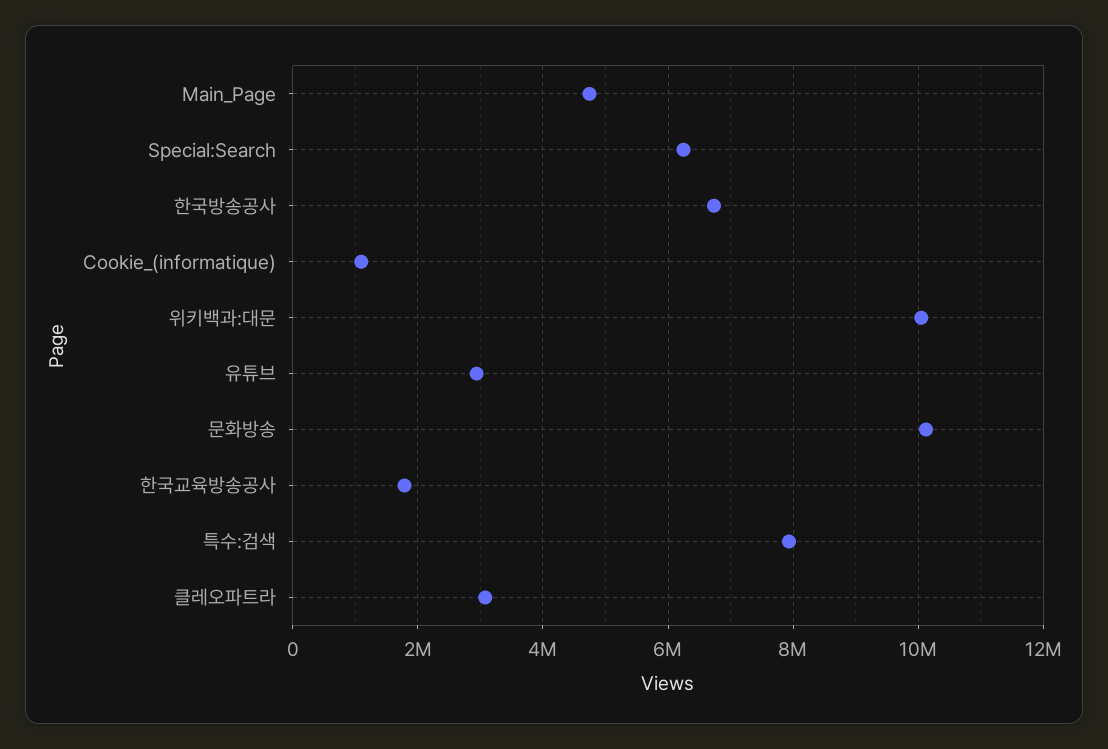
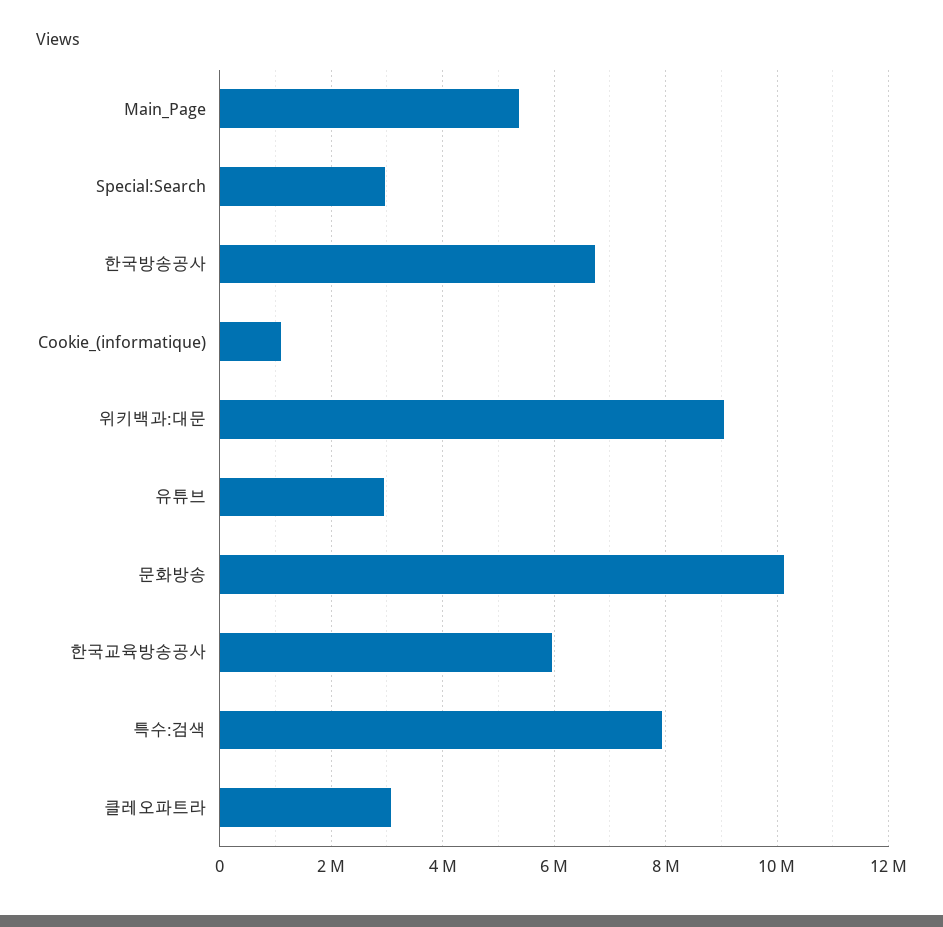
Main_Page: 4800000 -> 5400000
Special:Search: 6200000 -> 3000000
위키백과:대문: 10000000 -> 9000000
한국교육방송공사: 1800000 -> 6000000

